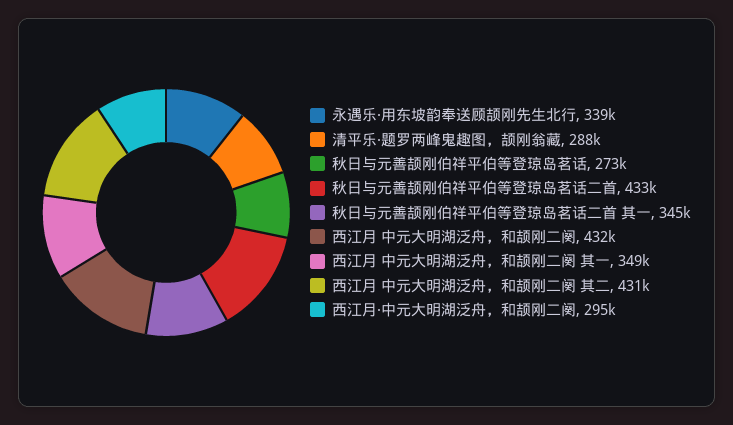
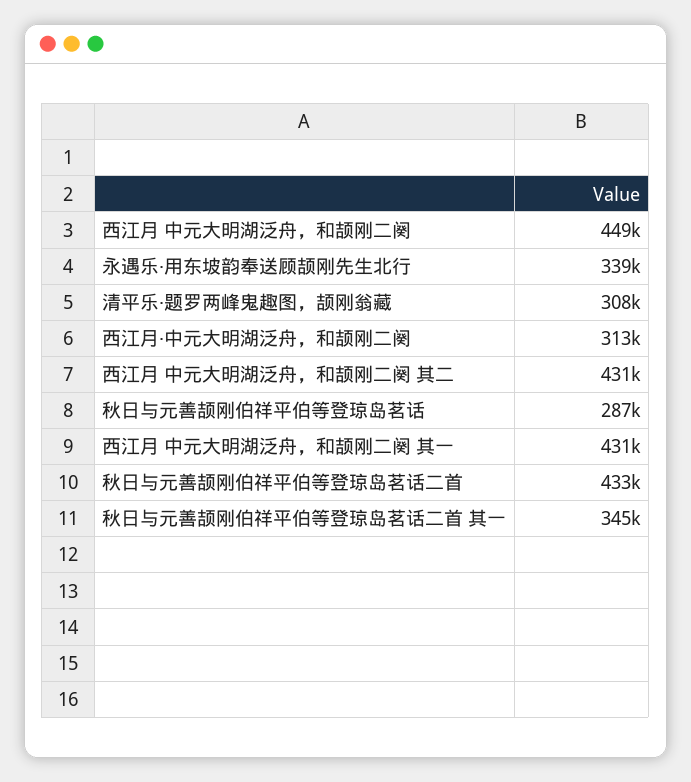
清平乐·题罗两峰鬼趣图，颉刚翁藏: 288000 -> 308000
秋日与元善颉刚伯祥平伯等登琼岛茗话: 273000 -> 287000
西江月 中元大明湖泛舟，和颉刚二阕: 432000 -> 449000
西江月 中元大明湖泛舟，和颉刚二阕 其一: 349000 -> 431000
西江月·中元大明湖泛舟，和颉刚二阕: 295000 -> 313000

